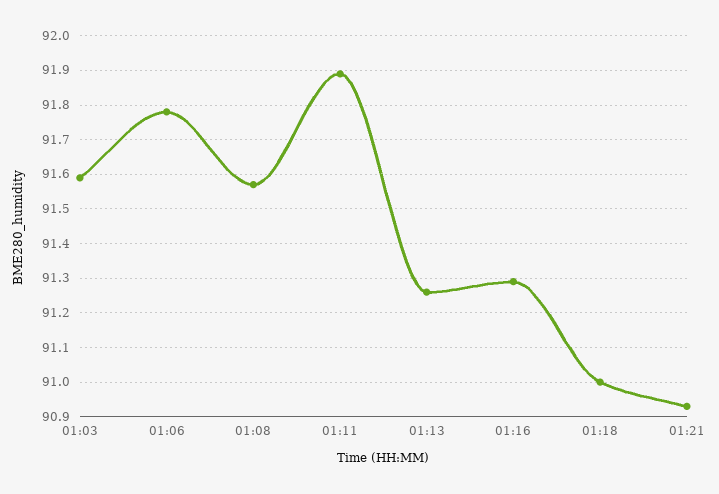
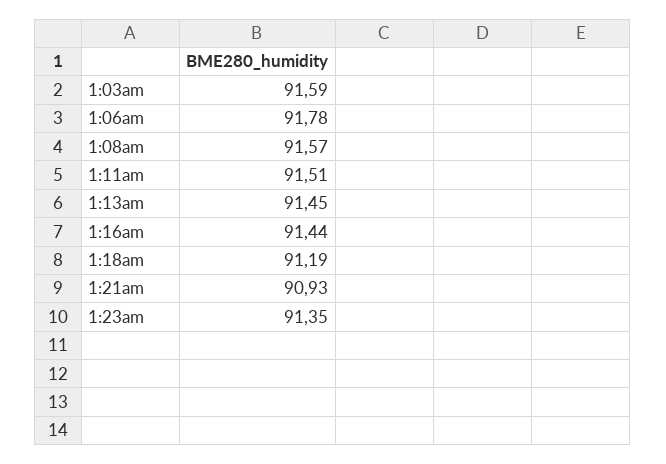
01:11: 91.9 -> 91.51
01:13: 91.25 -> 91.45
01:16: 91.3 -> 91.44
01:18: 91 -> 91.19
1:23am: none -> 91.35

